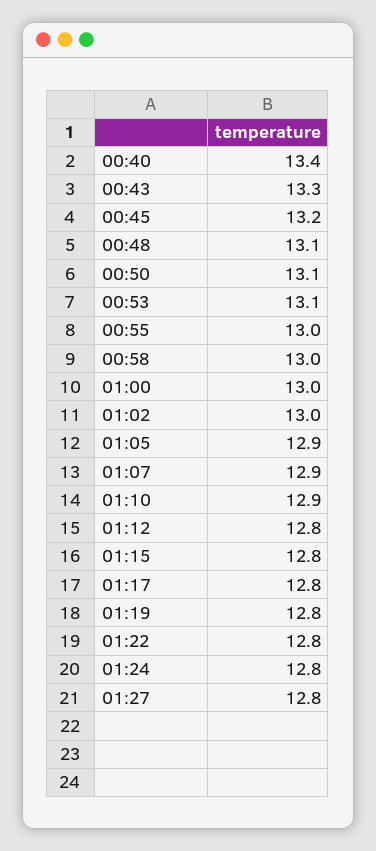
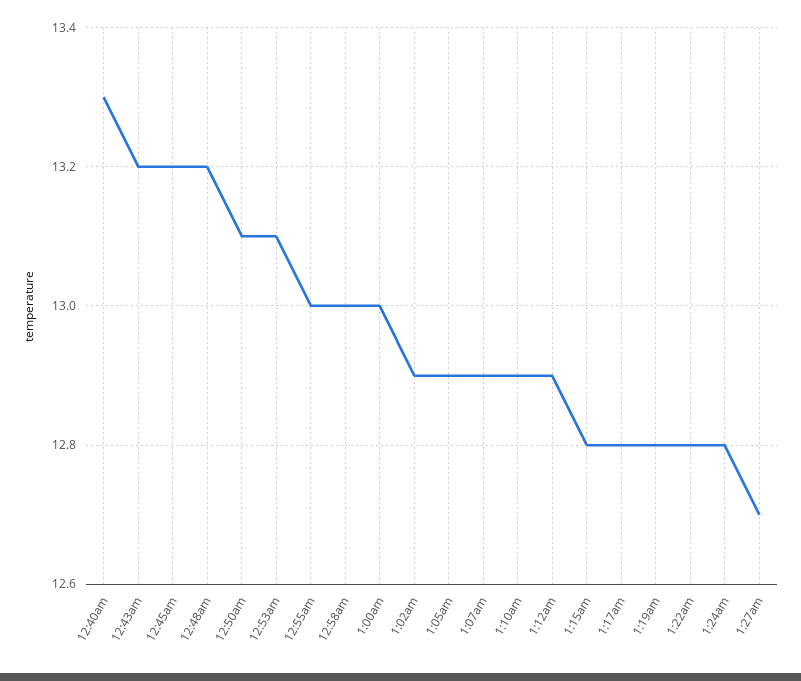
00:40: 13.4 -> 13.3
00:43: 13.3 -> 13.2
00:48: 13.1 -> 13.2
01:02: 13 -> 12.9
01:12: 12.8 -> 12.9
01:27: 12.8 -> 12.7

